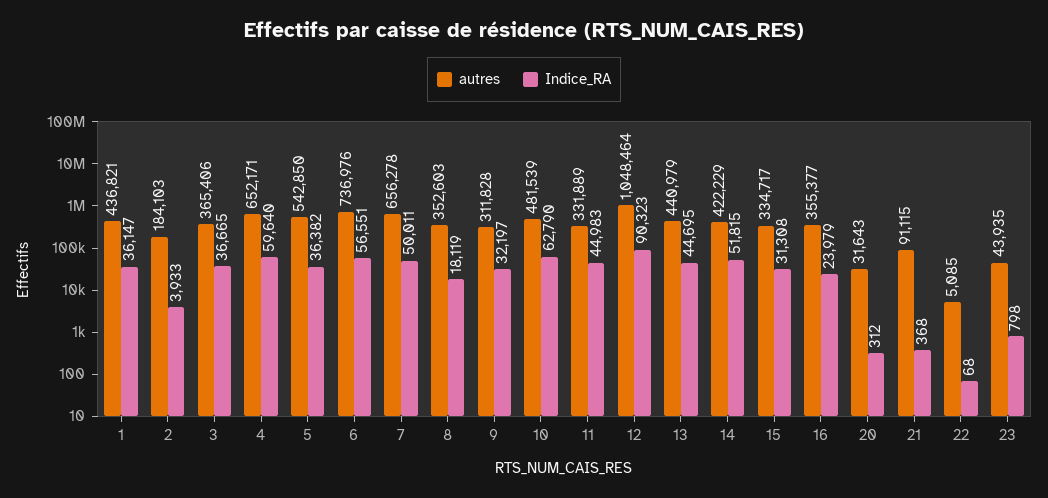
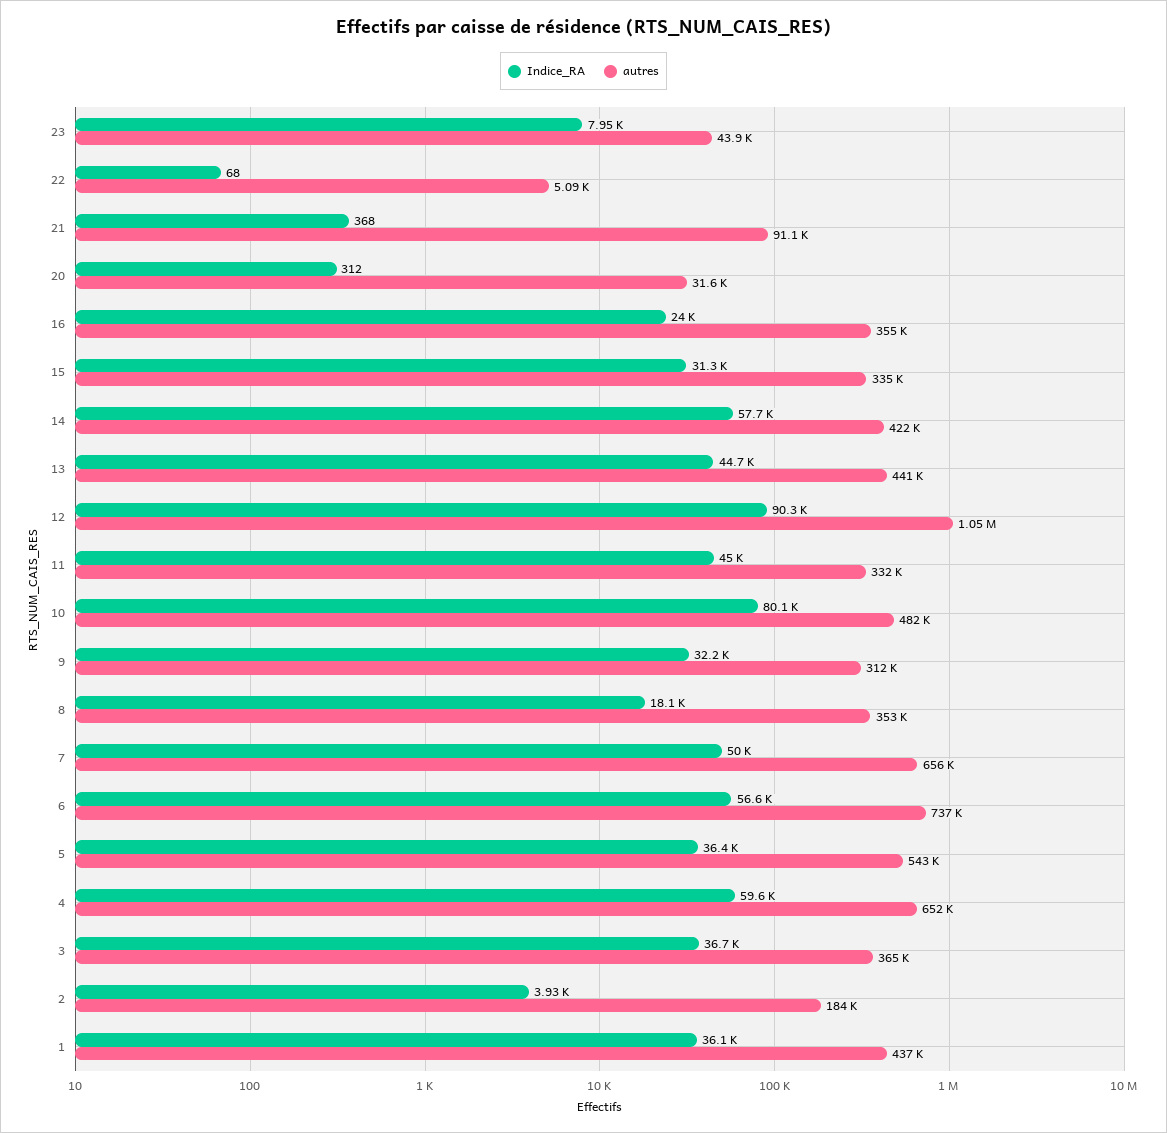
Indice_RA, 10: 62790 -> 80100
Indice_RA, 14: 51815 -> 57700
Indice_RA, 23: 798 -> 7950

